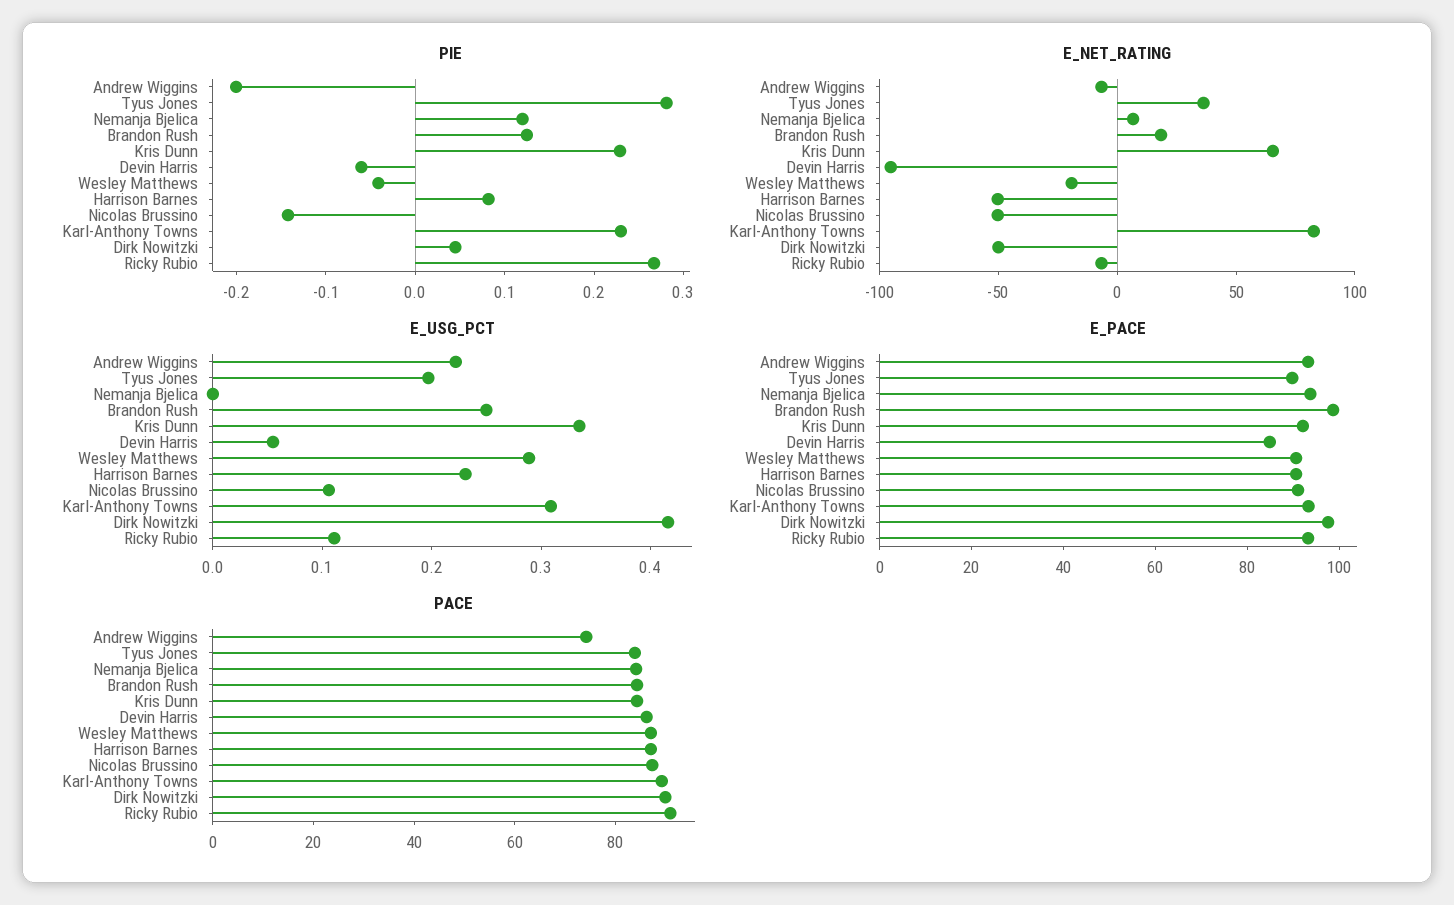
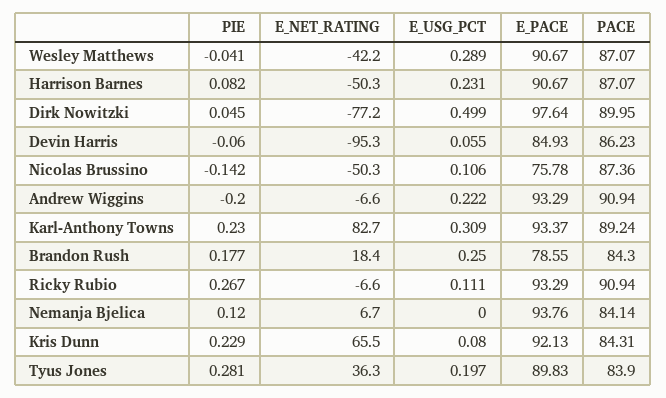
PIE, Brandon Rush: 0.12 -> 0.177
E_NET_RATING, Wesley Matthews: -20 -> -42.2
E_NET_RATING, Dirk Nowitzki: -50 -> -77.2
E_USG_PCT, Kris Dunn: 0.34 -> 0.08
E_USG_PCT, Dirk Nowitzki: 0.42 -> 0.499
E_PACE, Brandon Rush: 100 -> 78.55
E_PACE, Nicolas Brussino: 90 -> 75.78
PACE, Andrew Wiggins: 75 -> 90.94

